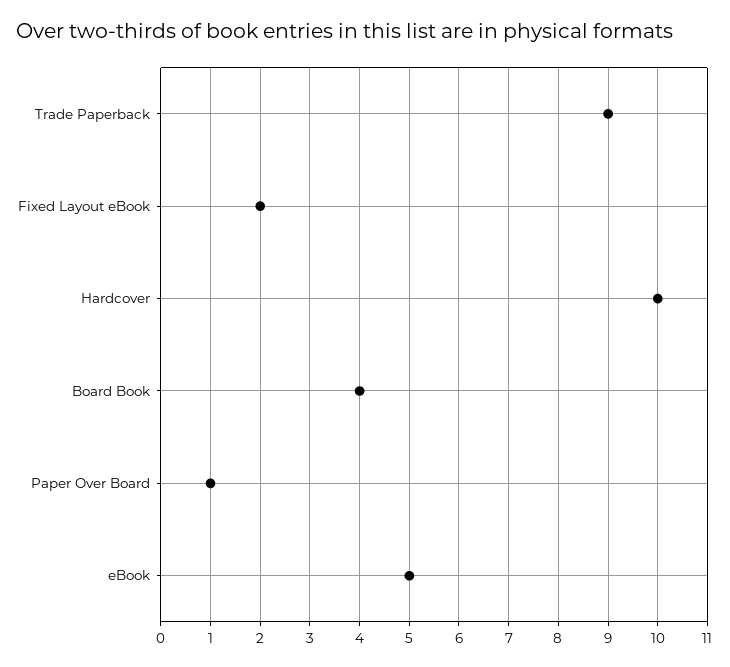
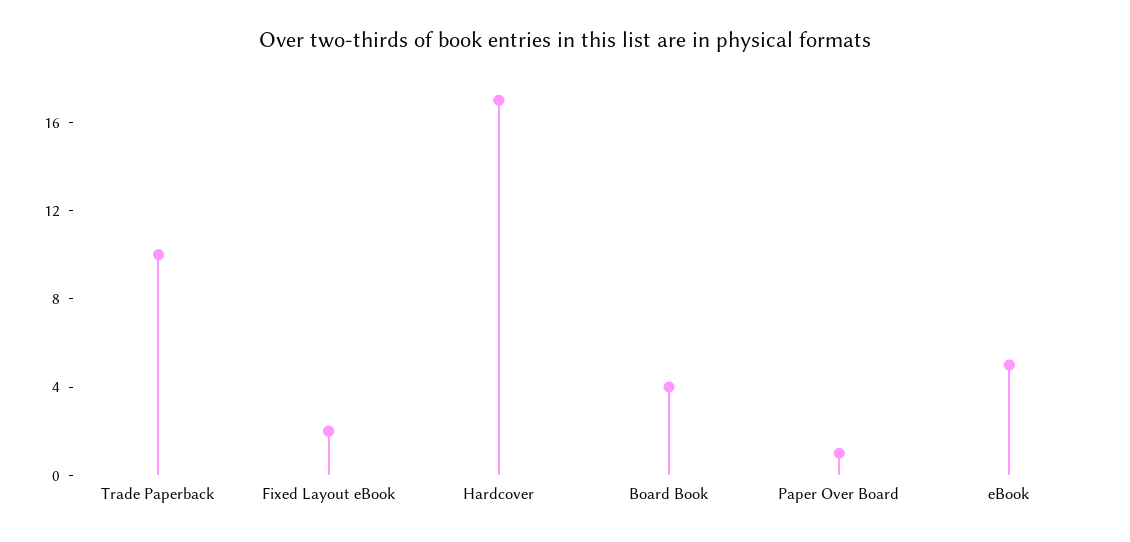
Trade Paperback: 9 -> 10
Hardcover: 10 -> 17

